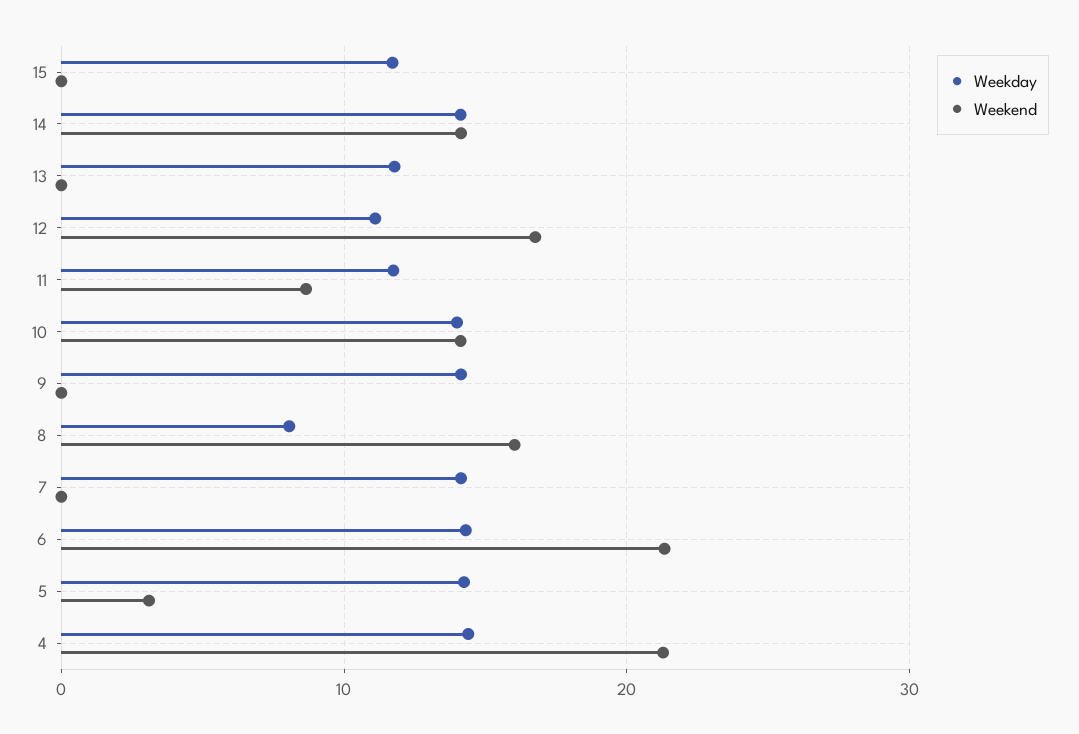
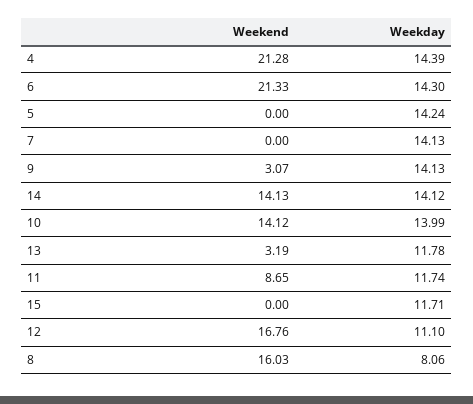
Weekend, 13: 0 -> 3.19
Weekend, 9: 0 -> 3.07
Weekend, 5: 3 -> 0

